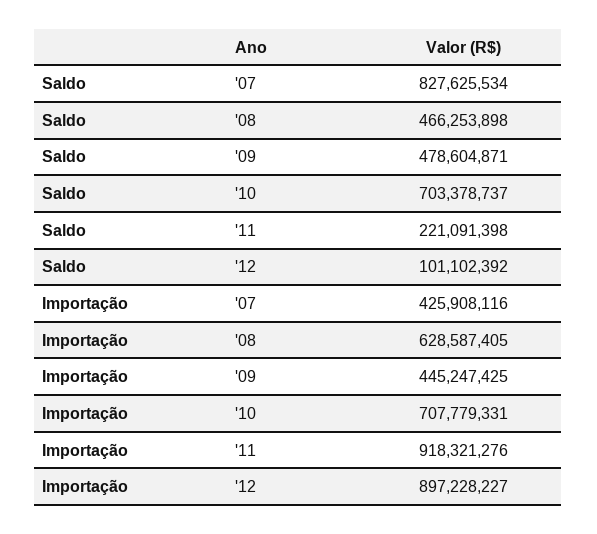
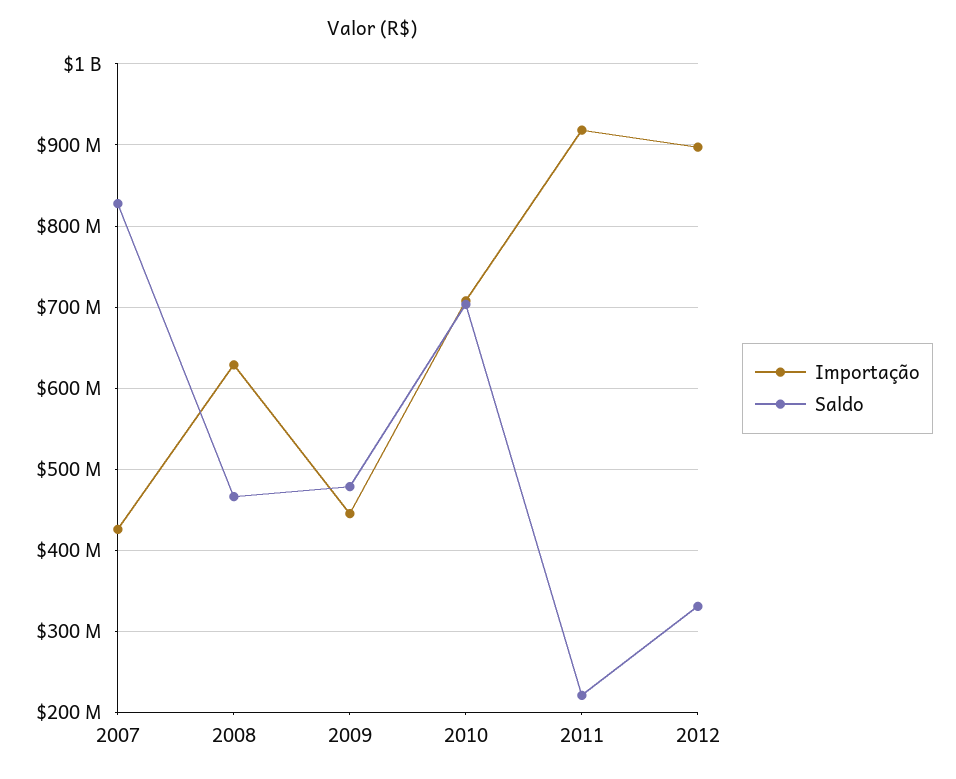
Saldo, '12: 101102392 -> 330000000

